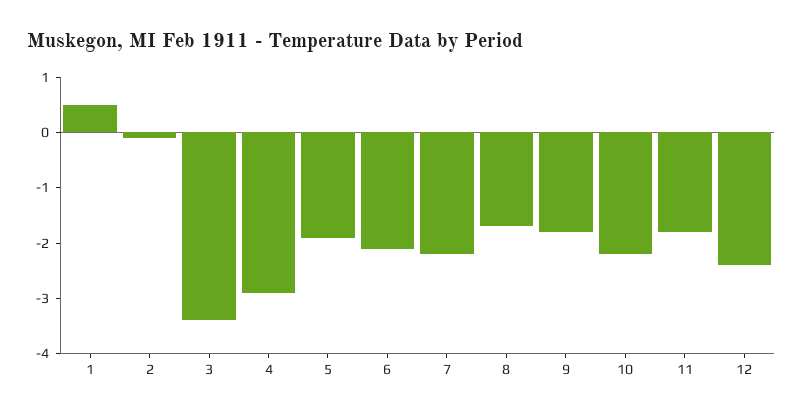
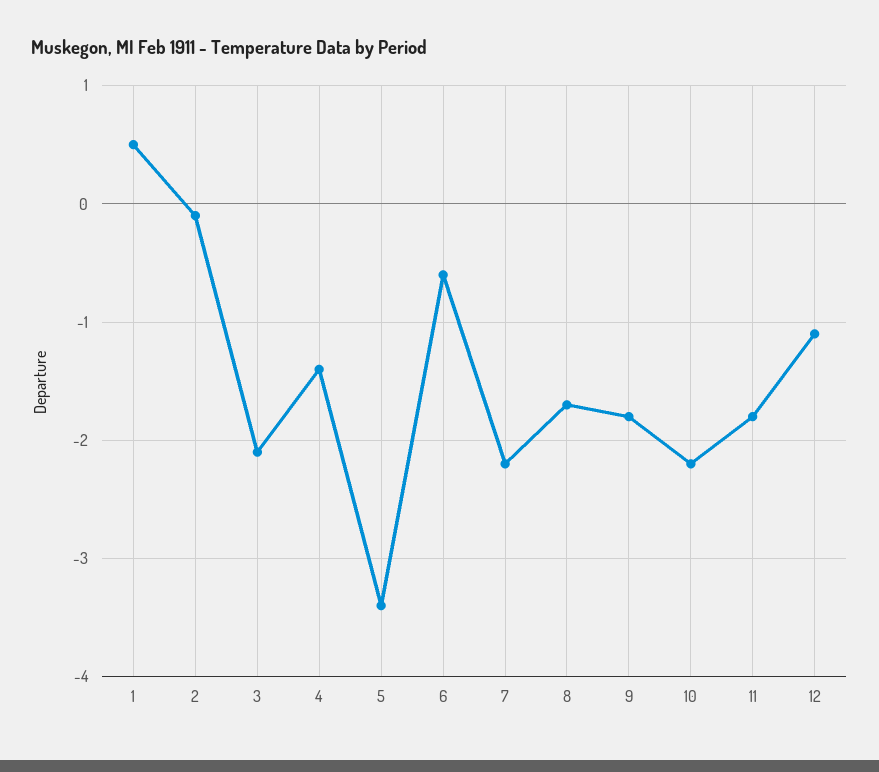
3: -3.5 -> -2.1
4: -3 -> -1.4
5: -2 -> -3.4
6: -2 -> -0.6
12: -2.5 -> -1.1

